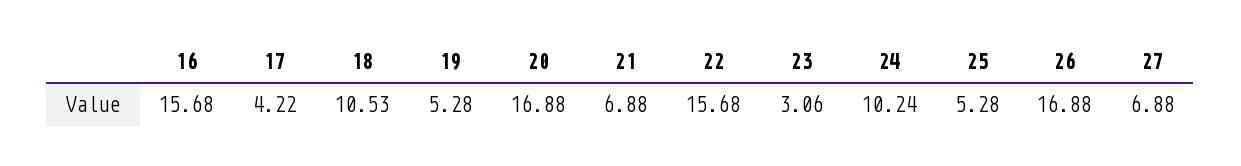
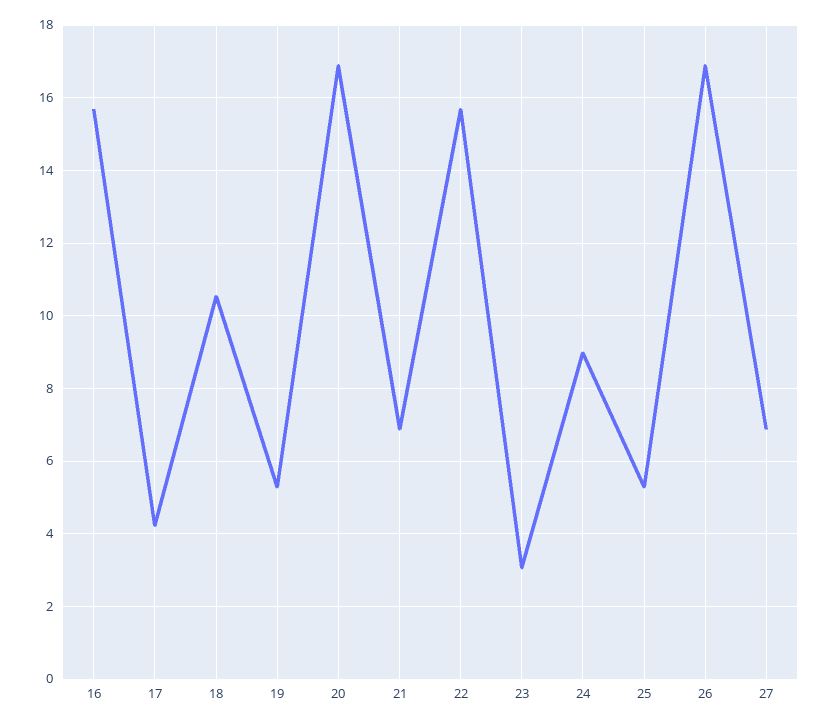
24: 10.24 -> 9

